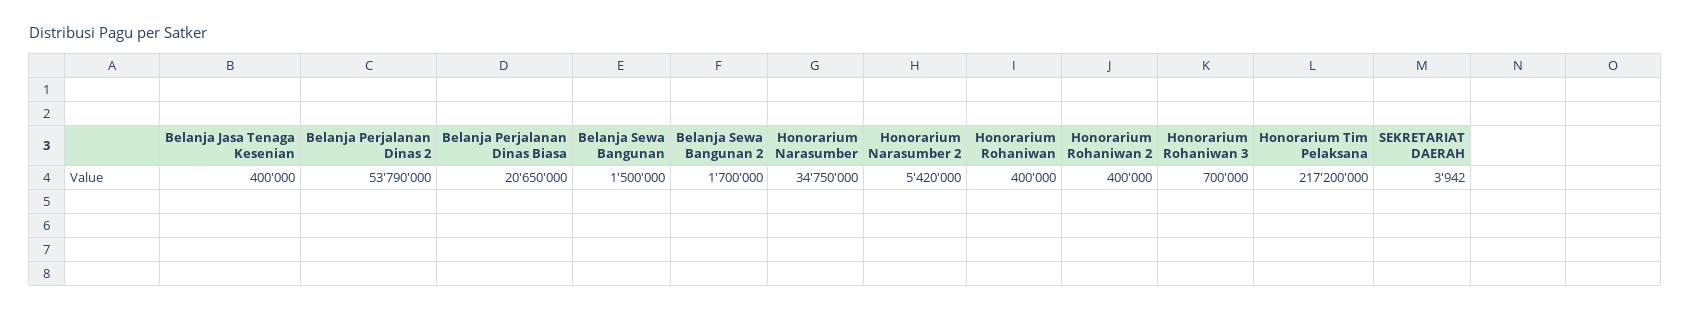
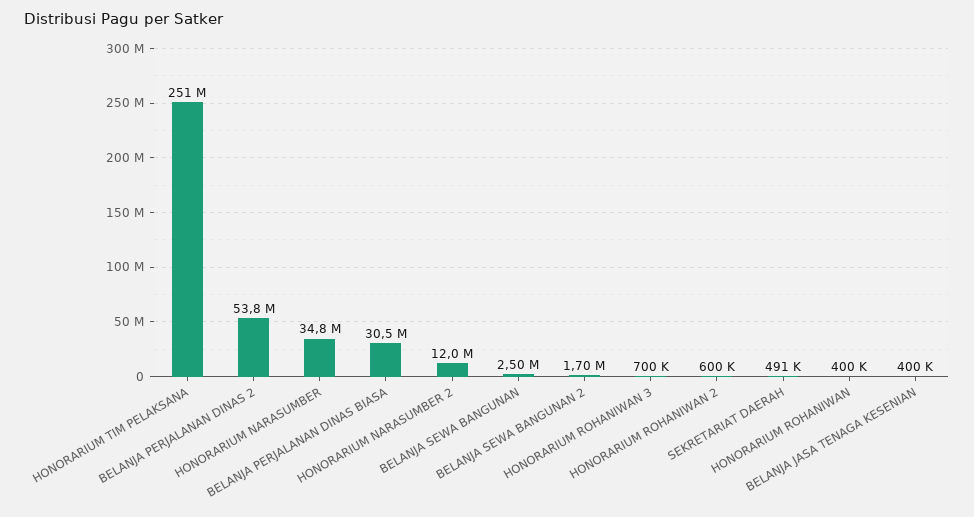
Belanja Perjalanan Dinas Biasa: 20650000 -> 30500000
Belanja Sewa Bangunan: 1500000 -> 2500000
Honorarium Narasumber 2: 5420000 -> 12000000
Honorarium Rohaniwan 2: 400000 -> 600000
Honorarium Tim Pelaksana: 217200000 -> 251000000
SEKRETARIAT DAERAH: 3942 -> 491000

